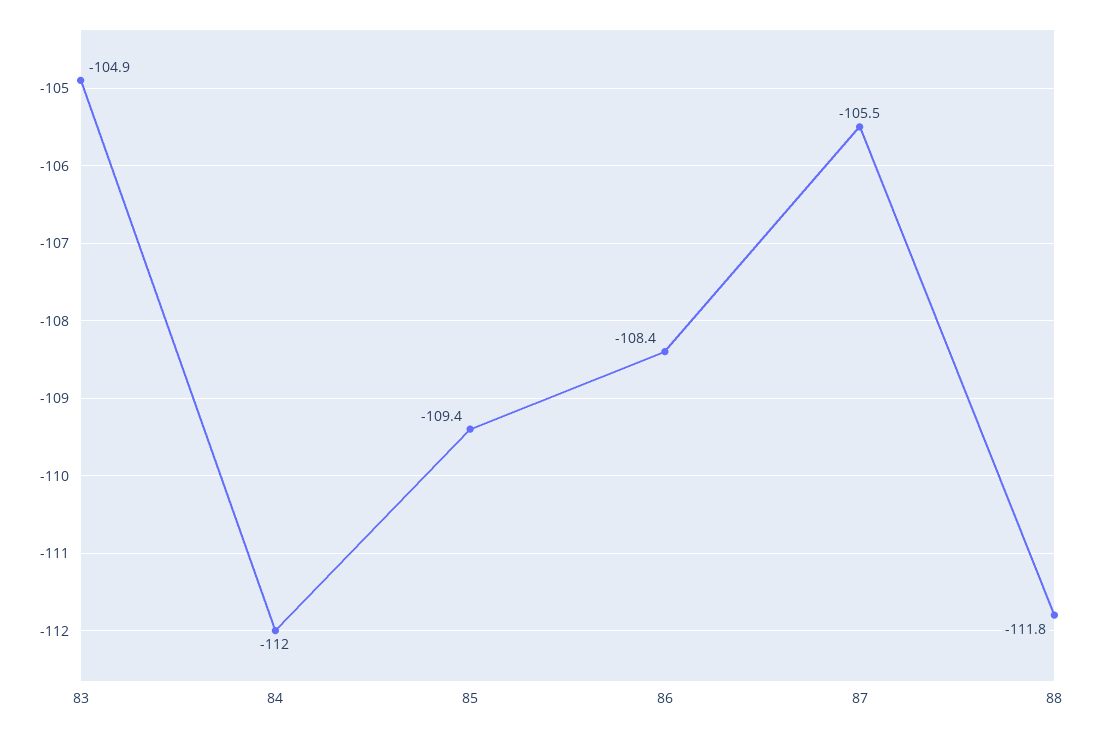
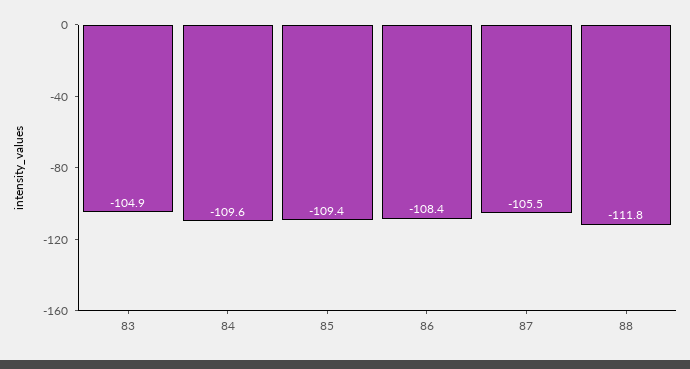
84: -112 -> -109.6

